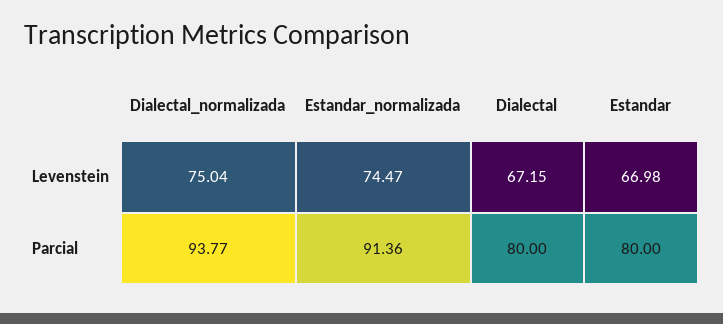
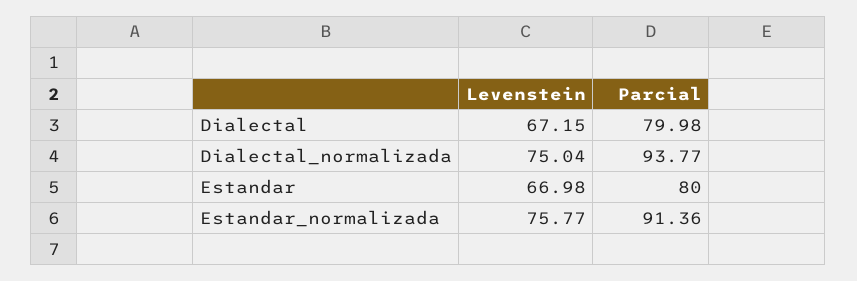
Estandar_normalizada, Levenstein: 74.47 -> 75.77
Dialectal, Parcial: 80 -> 79.98

